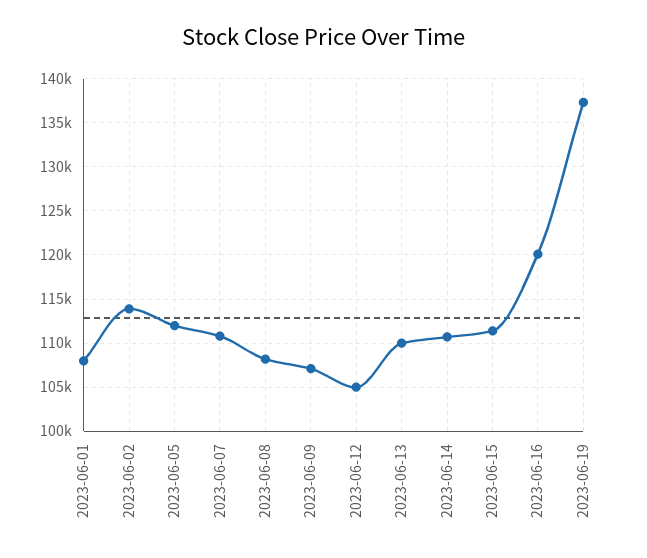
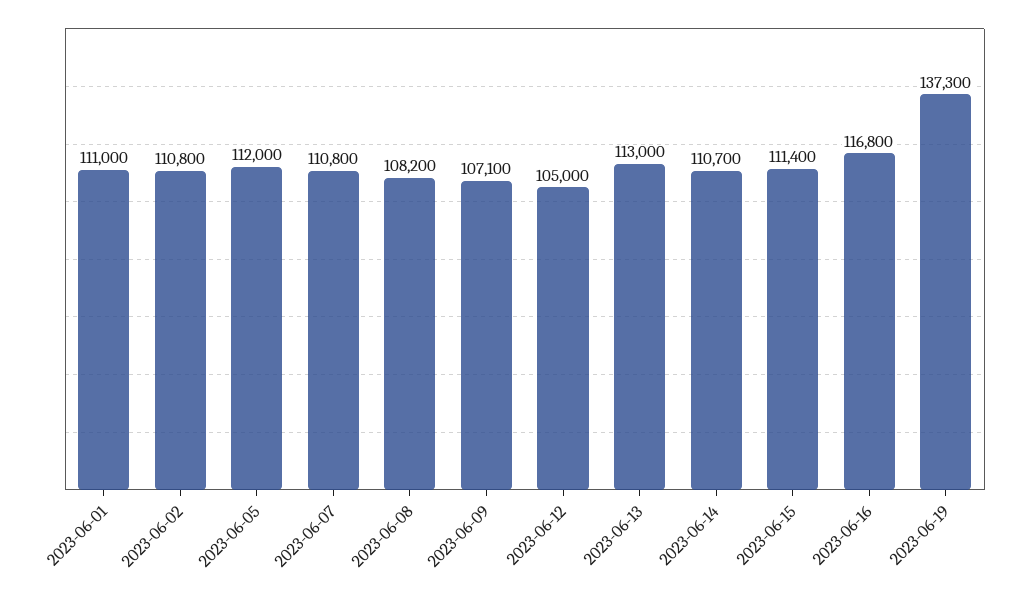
2023-06-01: 108000 -> 111000
2023-06-02: 114000 -> 110800
2023-06-13: 110000 -> 113000
2023-06-16: 120000 -> 116800

